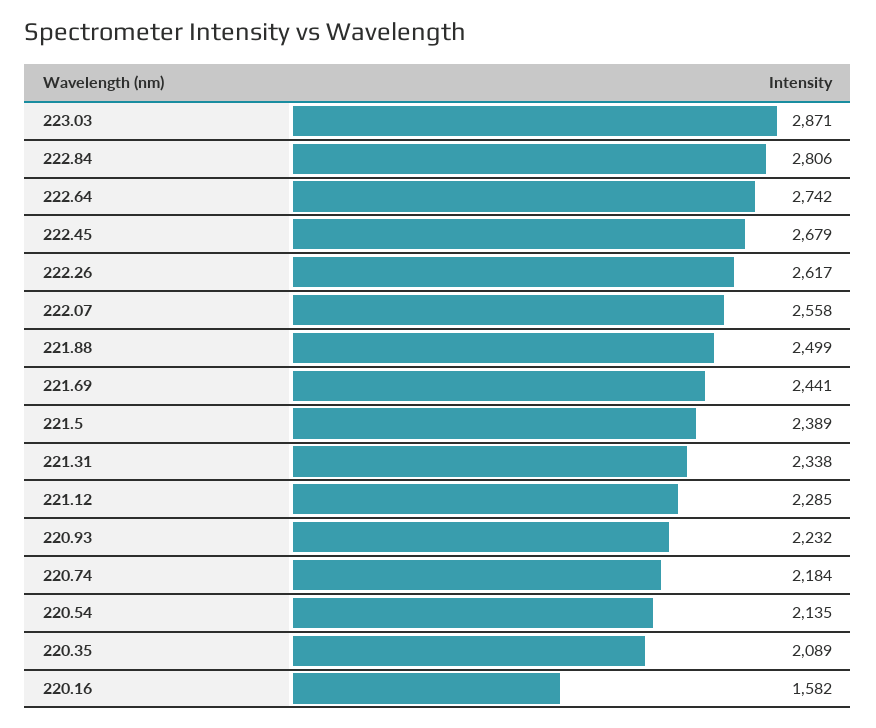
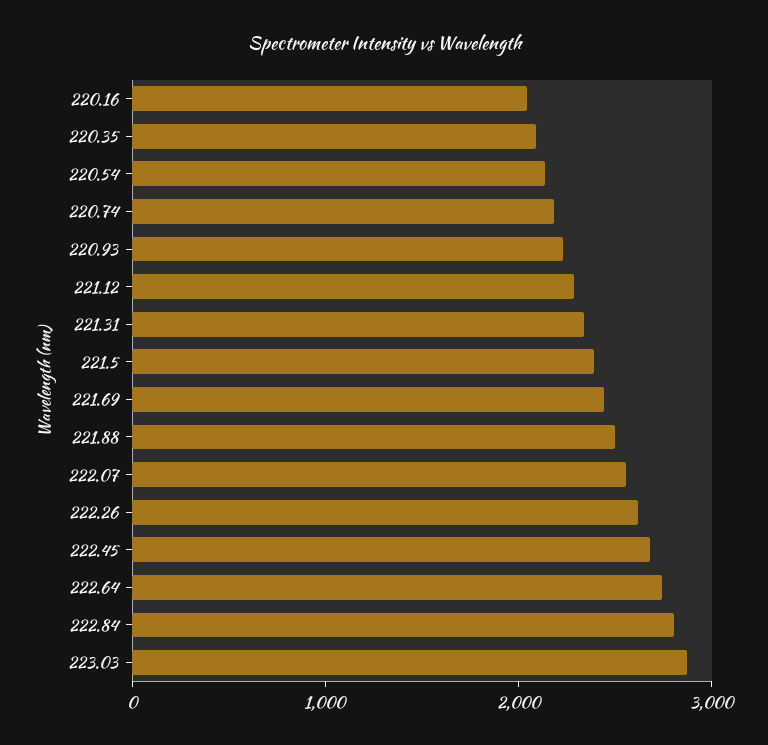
220.16: 1582 -> 2000

